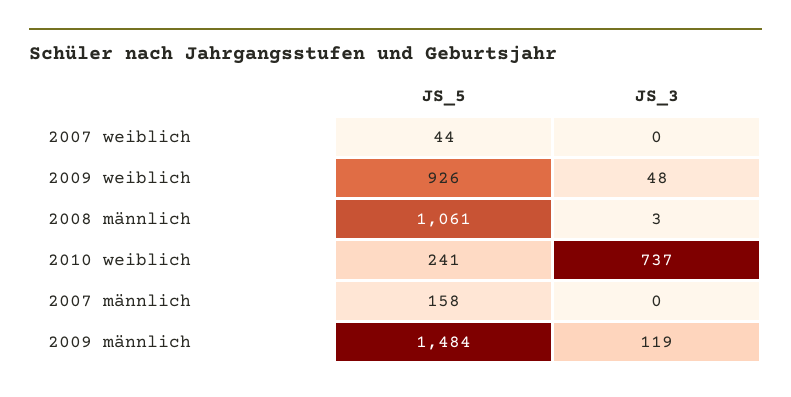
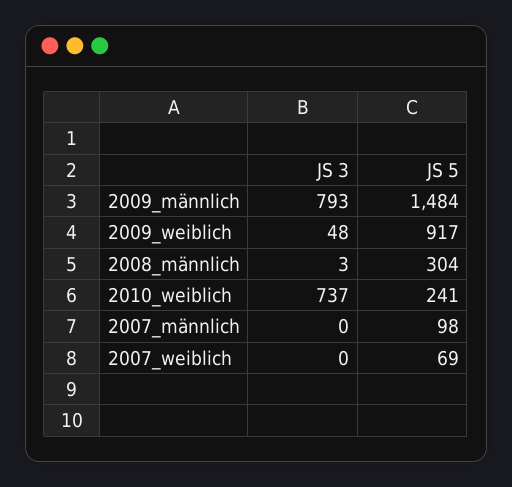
JS_5, 2007 weiblich: 44 -> 69
JS_5, 2009 weiblich: 926 -> 917
JS_5, 2008 männlich: 1061 -> 304
JS_5, 2007 männlich: 158 -> 98
JS_3, 2009 männlich: 119 -> 793

